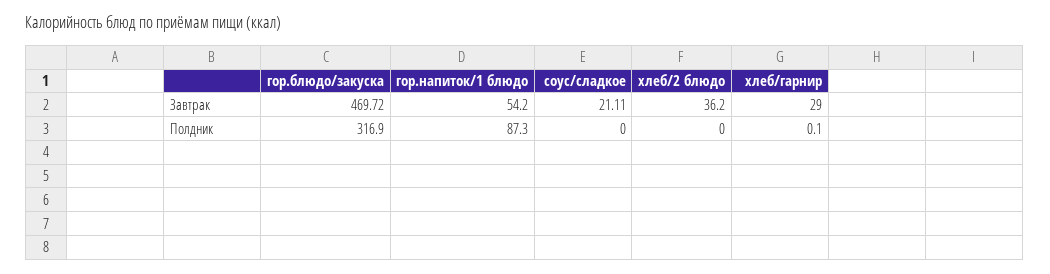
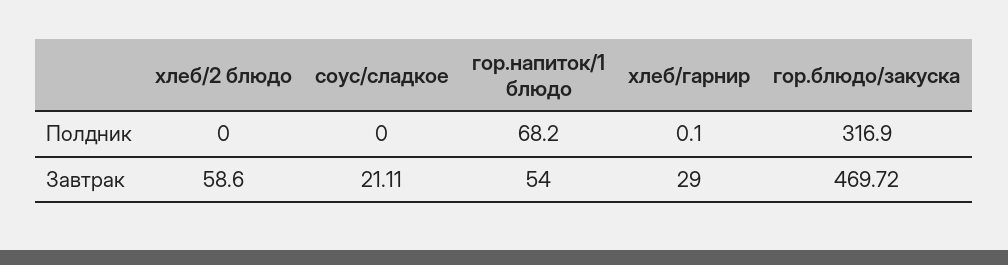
гор.напиток/1 блюдо, Завтрак: 54.2 -> 54
хлеб/2 блюдо, Завтрак: 36.2 -> 58.6
гор.напиток/1 блюдо, Полдник: 87.3 -> 68.2

